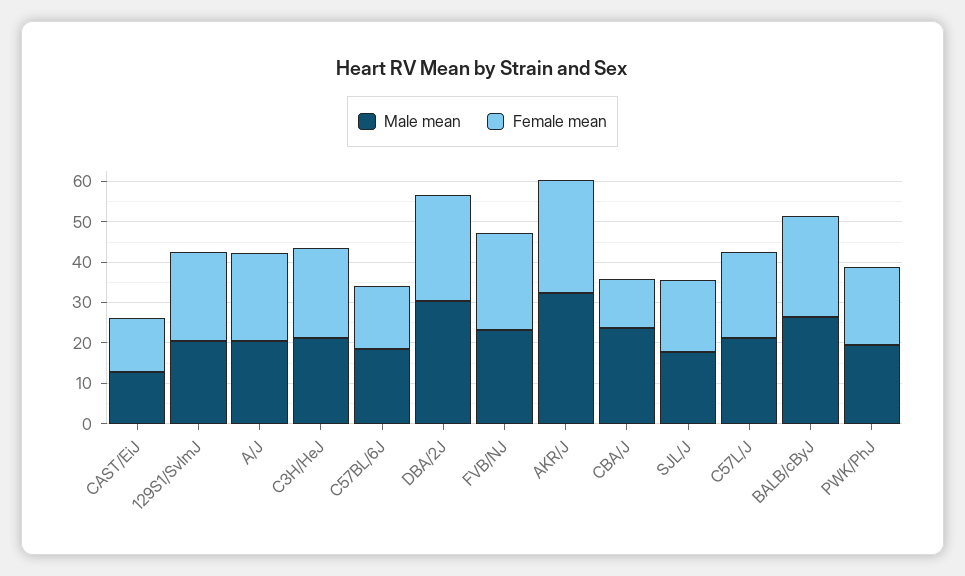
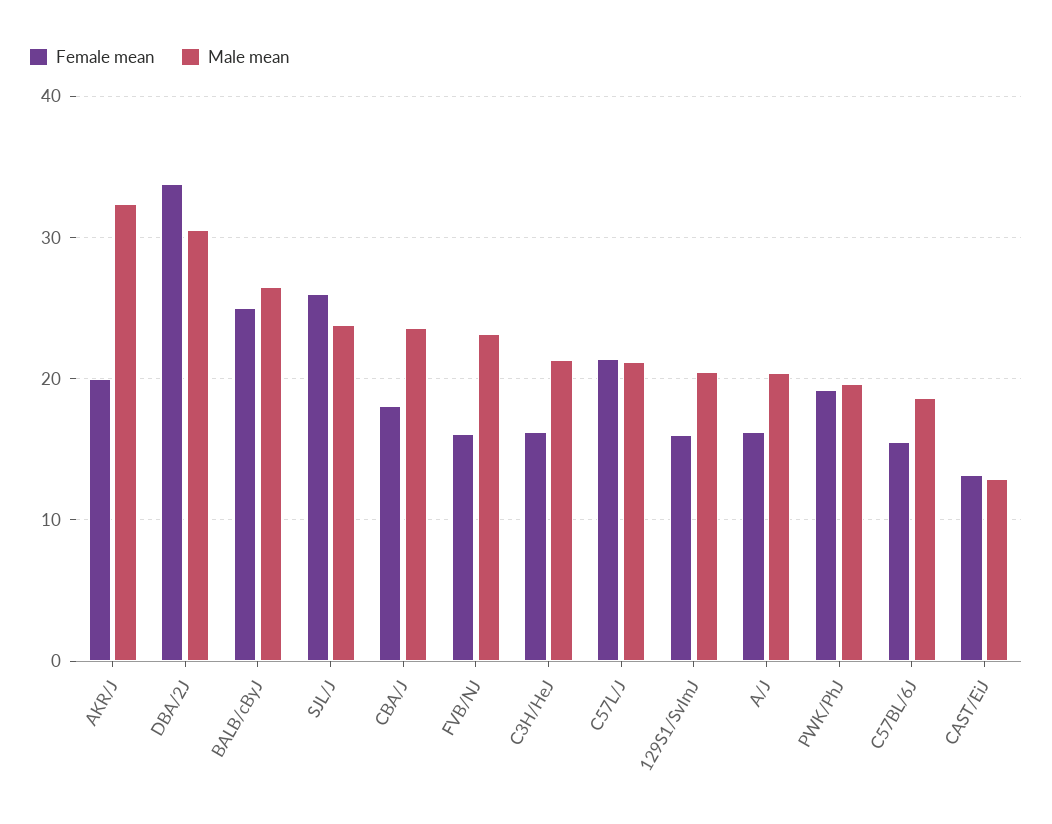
Female mean, 129S1/SvImJ: 22 -> 16
Female mean, A/J: 22 -> 16
Female mean, C3H/HeJ: 22 -> 16
Female mean, DBA/2J: 26 -> 34
Female mean, FVB/NJ: 24 -> 16
Female mean, AKR/J: 28 -> 20
Female mean, CBA/J: 12 -> 18
Male mean, SJL/J: 18 -> 24
Female mean, SJL/J: 18 -> 26

